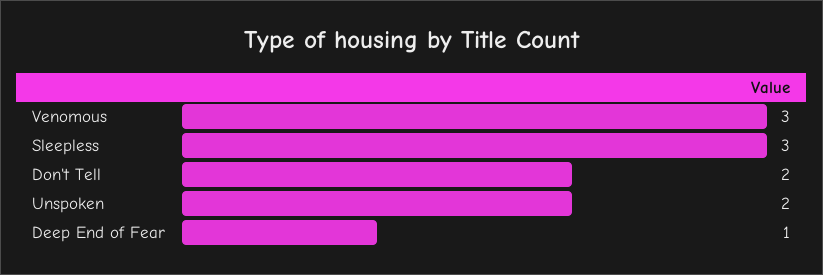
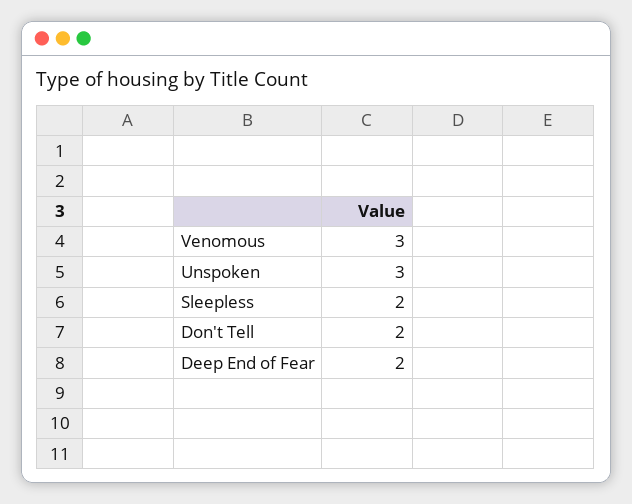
Sleepless: 3 -> 2
Unspoken: 2 -> 3
Deep End of Fear: 1 -> 2

